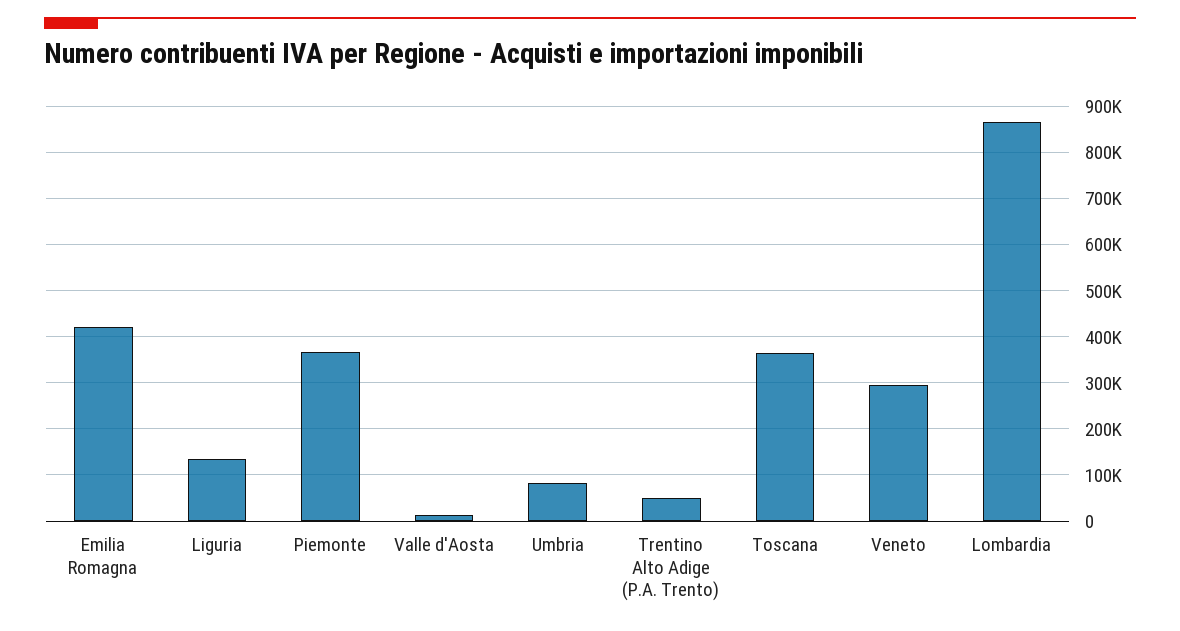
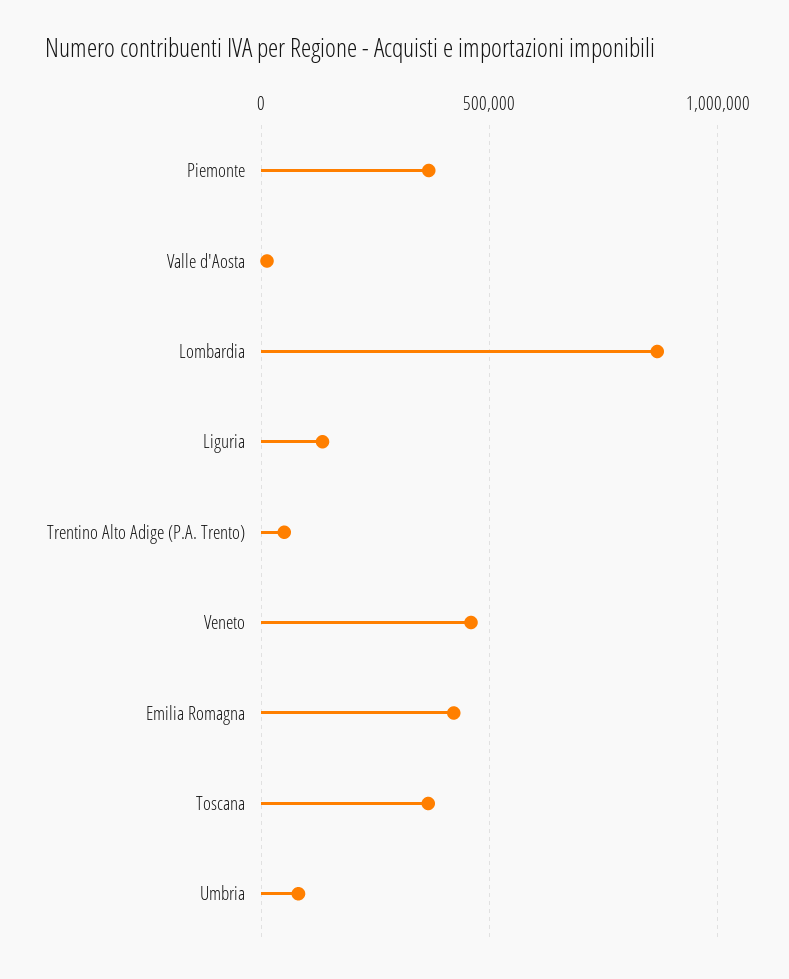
Veneto: 300000 -> 450000

